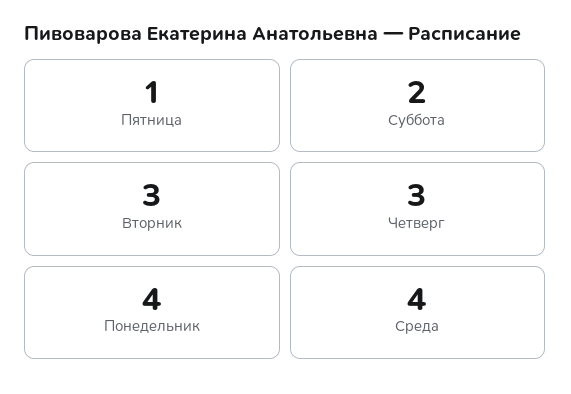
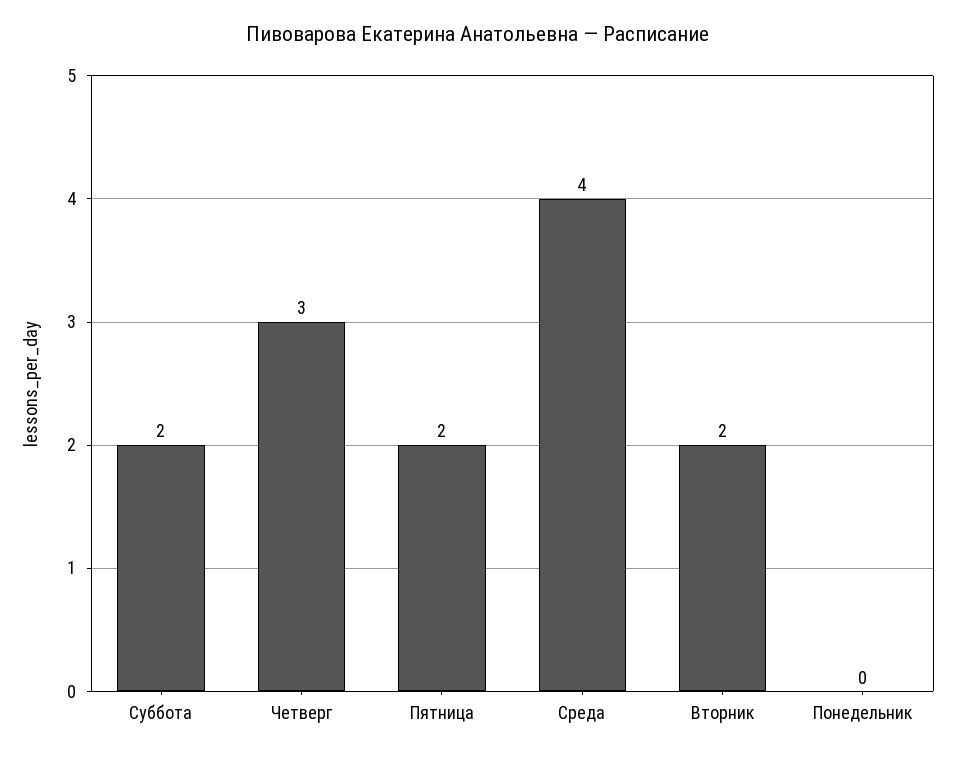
Пятница: 1 -> 2
Вторник: 3 -> 2
Понедельник: 4 -> 0

